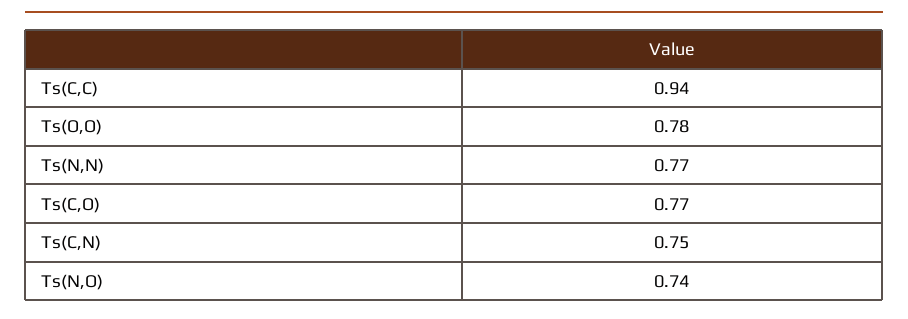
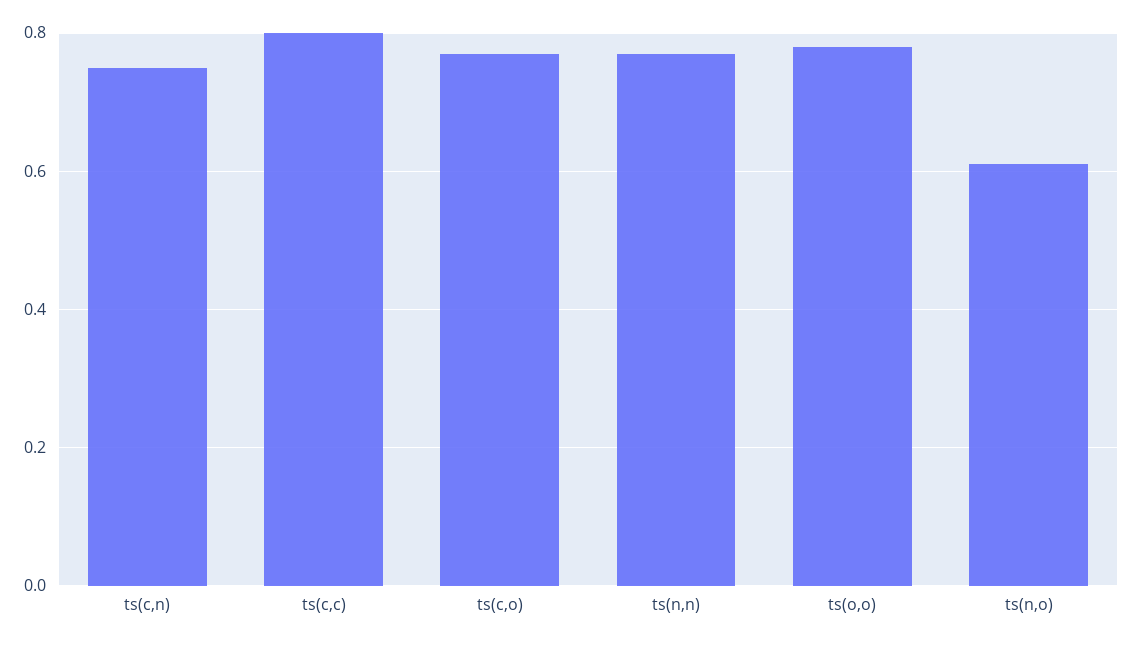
Ts(C,C): 0.94 -> 0.8
Ts(N,O): 0.74 -> 0.6

